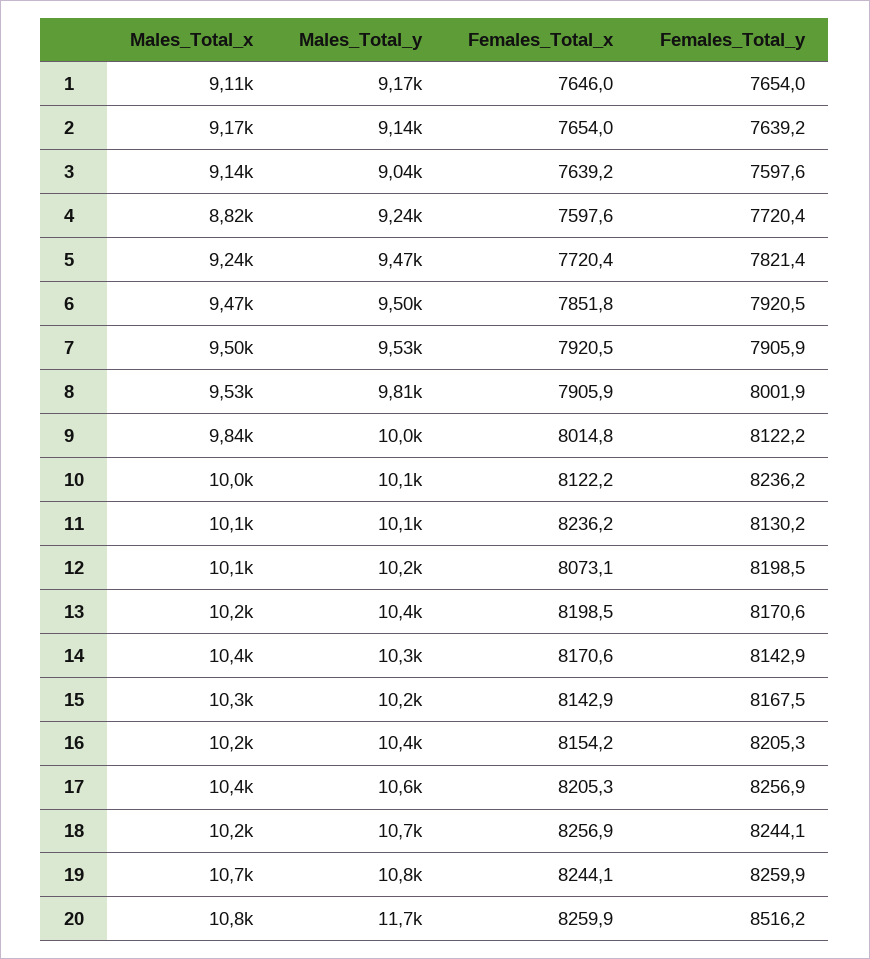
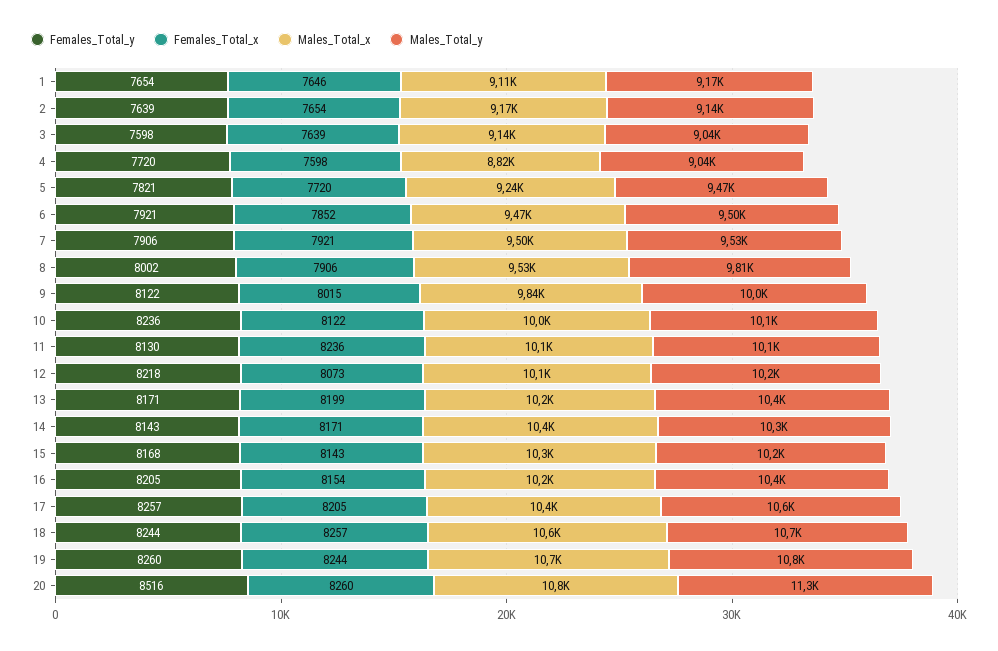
Males_Total_y, 4: 9240 -> 9040
Females_Total_y, 12: 8198.5 -> 8218
Males_Total_x, 18: 10200 -> 10600
Males_Total_y, 20: 11700 -> 11300

